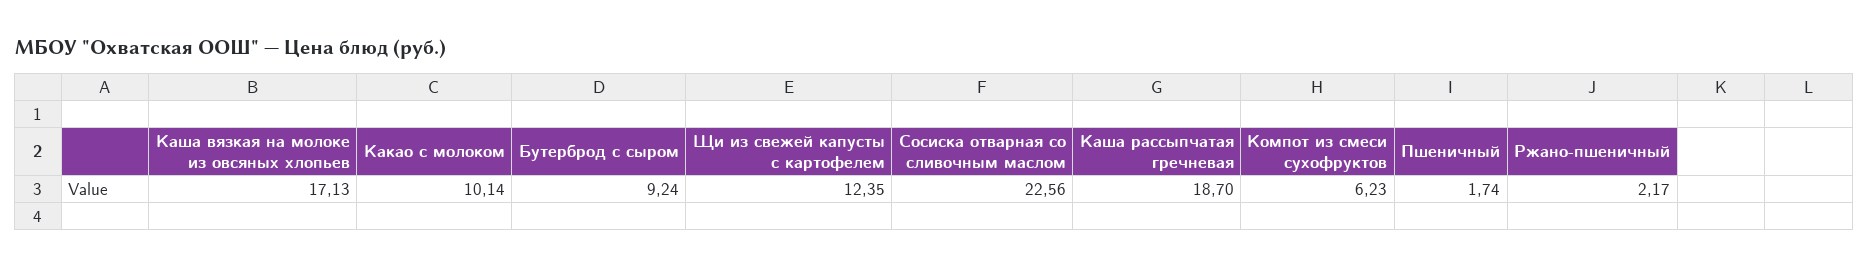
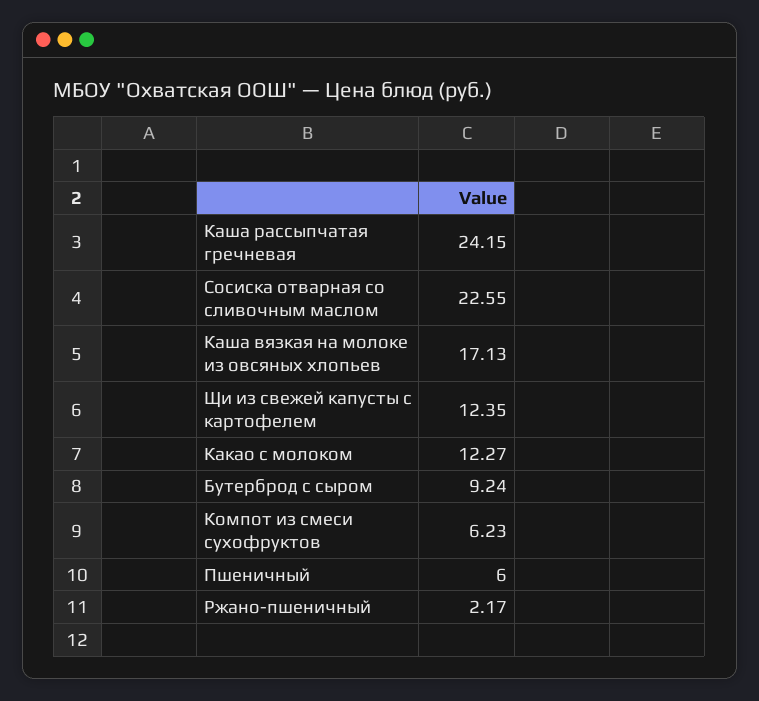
Какао с молоком: 10.14 -> 12.27
Сосиска отварная со сливочным маслом: 22.56 -> 22.55
Каша рассыпчатая гречневая: 18.7 -> 24.15
Пшеничный: 1.74 -> 6

